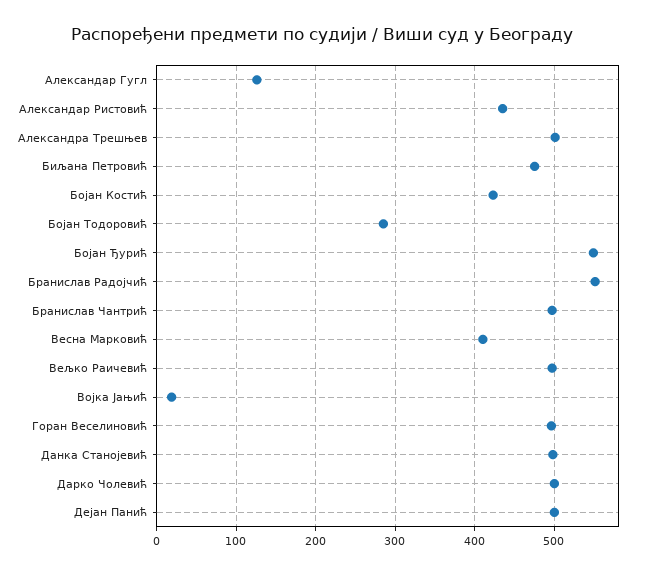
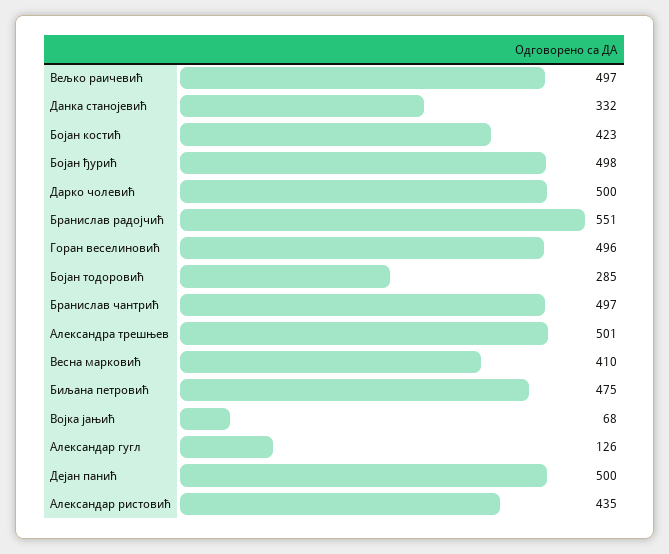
Бојан Ђурић: 550 -> 498
Војка Јањић: 20 -> 68
Данка Станојевић: 500 -> 332

